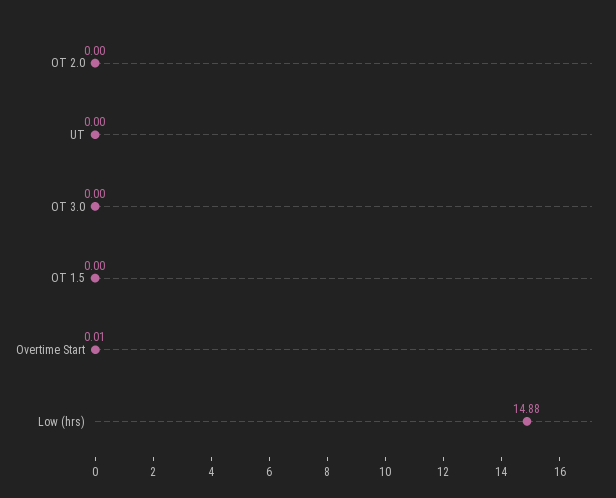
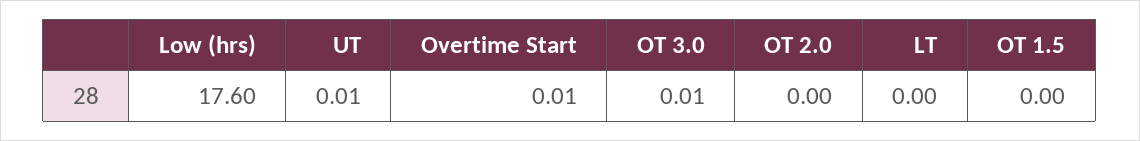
UT: 0 -> 0.01
OT 3.0: 0 -> 0.01
Low (hrs): 14.88 -> 17.6
LT: none -> 0

